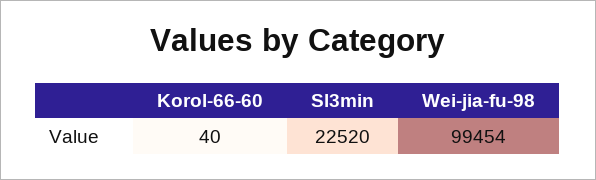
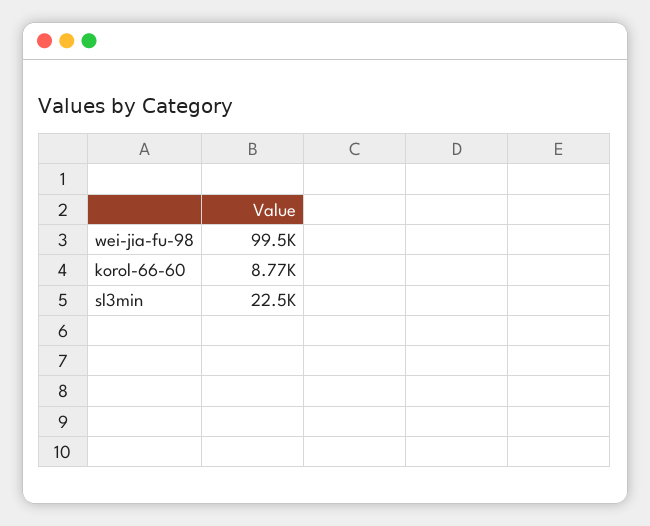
Korol-66-60: 40 -> 8770

